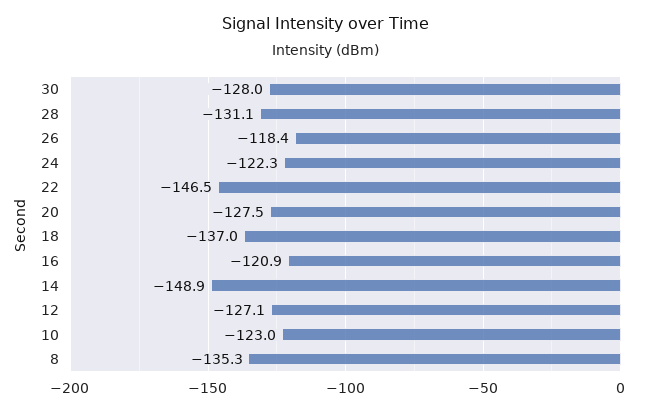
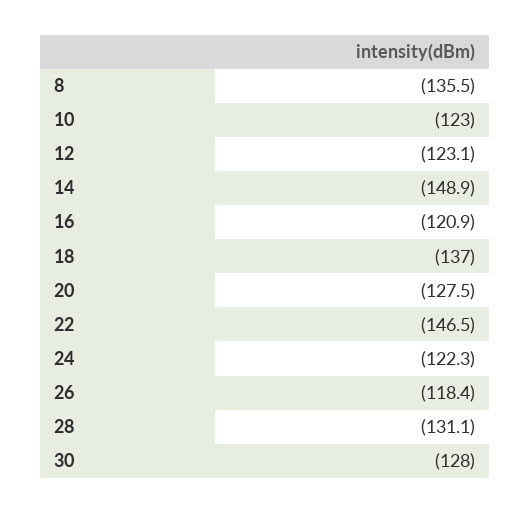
12: -127.1 -> -123.1
8: -135.3 -> -135.5

